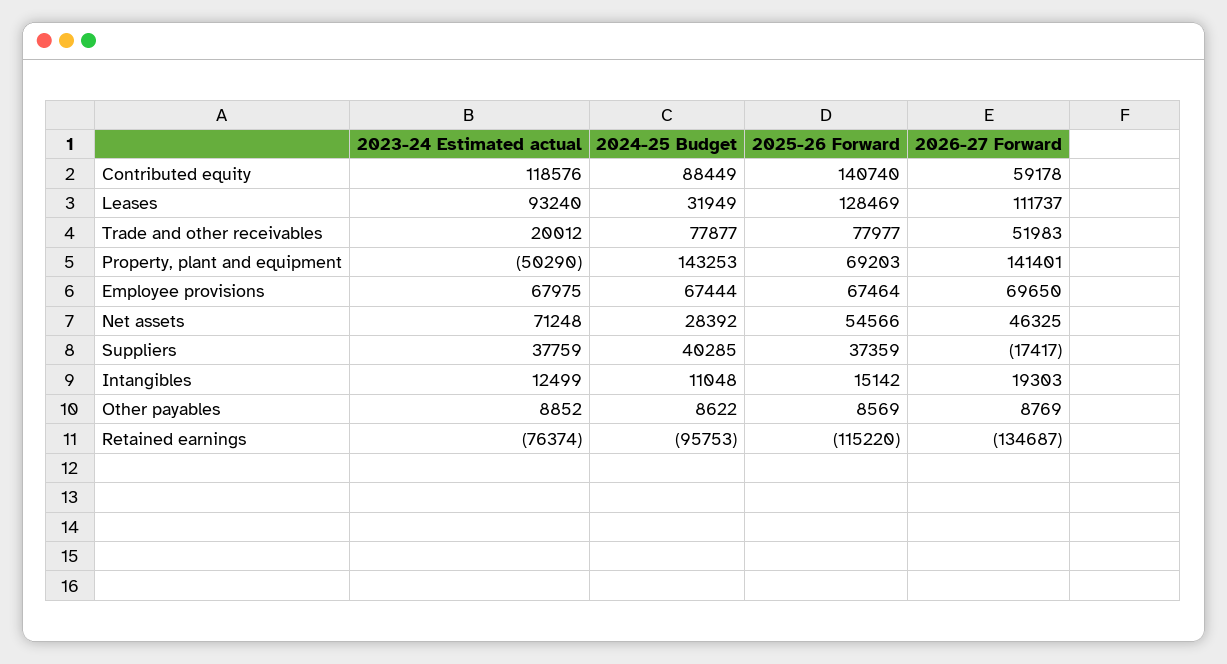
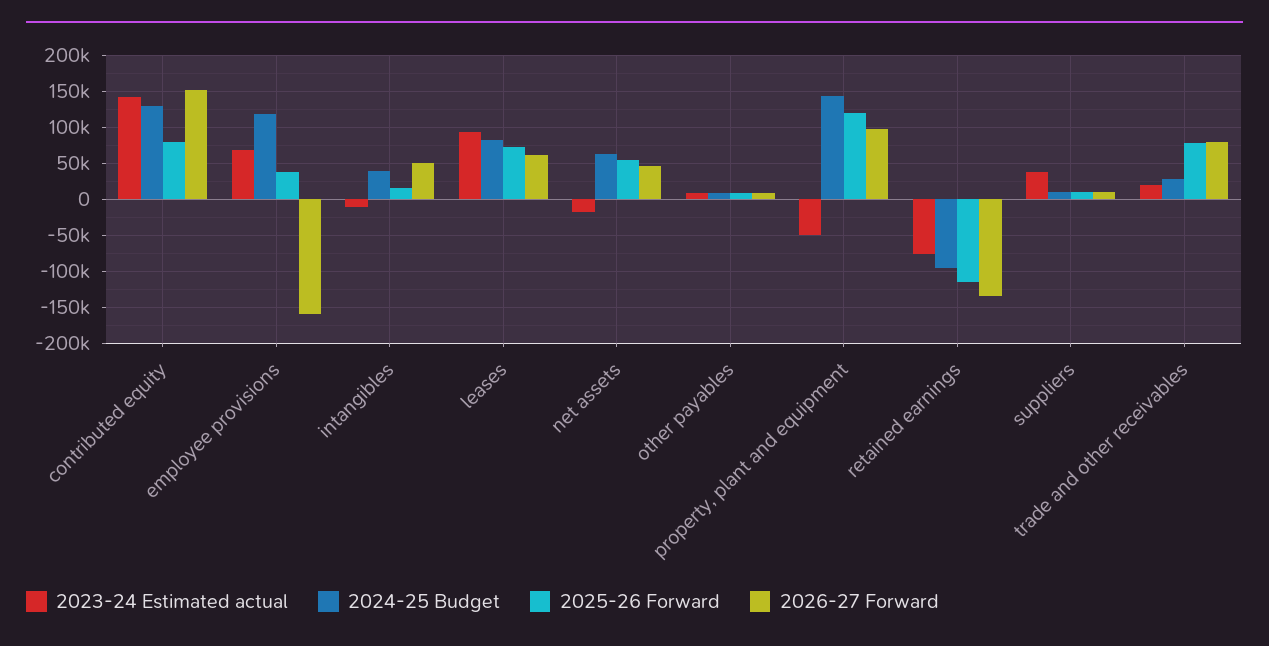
2023-24 Estimated actual, Contributed equity: 118576 -> 140000
2024-25 Budget, Contributed equity: 88449 -> 130000
2025-26 Forward, Contributed equity: 140740 -> 80000
2026-27 Forward, Contributed equity: 59178 -> 150000
2024-25 Budget, Leases: 31949 -> 80000
2025-26 Forward, Leases: 128469 -> 70000
2026-27 Forward, Leases: 111737 -> 60000
2024-25 Budget, Trade and other receivables: 77877 -> 30000
2026-27 Forward, Trade and other receivables: 51983 -> 80000
2025-26 Forward, Property, plant and equipment: 69203 -> 120000
2026-27 Forward, Property, plant and equipment: 141401 -> 100000
2024-25 Budget, Employee provisions: 67444 -> 120000
2025-26 Forward, Employee provisions: 67464 -> 40000
2026-27 Forward, Employee provisions: 69650 -> -160000
2023-24 Estimated actual, Net assets: 71248 -> -20000
2024-25 Budget, Net assets: 28392 -> 60000
2024-25 Budget, Suppliers: 40285 -> 10000
2025-26 Forward, Suppliers: 37359 -> 10000
2026-27 Forward, Suppliers: -17417 -> 10000
2023-24 Estimated actual, Intangibles: 12499 -> -10000
2024-25 Budget, Intangibles: 11048 -> 40000
2026-27 Forward, Intangibles: 19303 -> 50000

